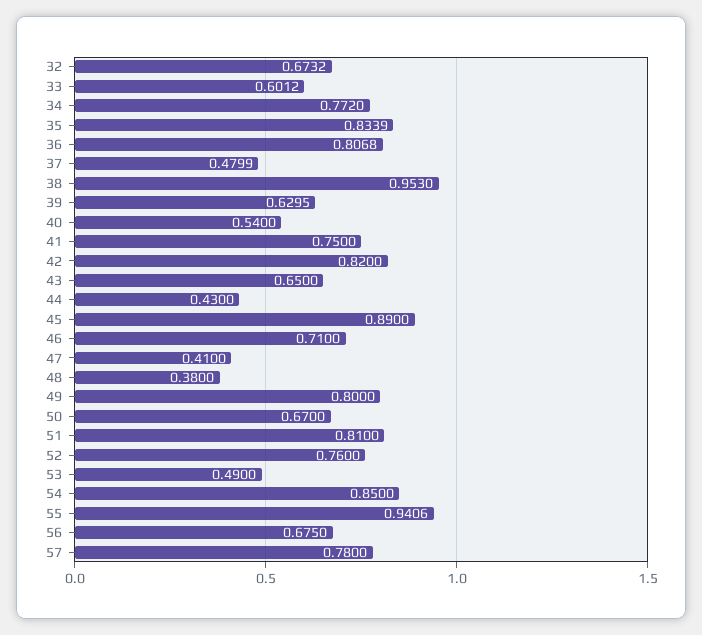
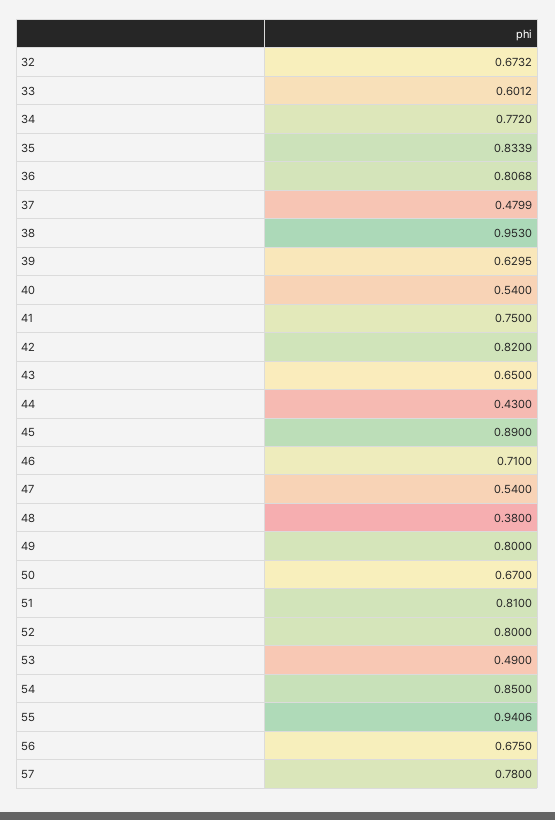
47: 0.41 -> 0.54
52: 0.76 -> 0.8

